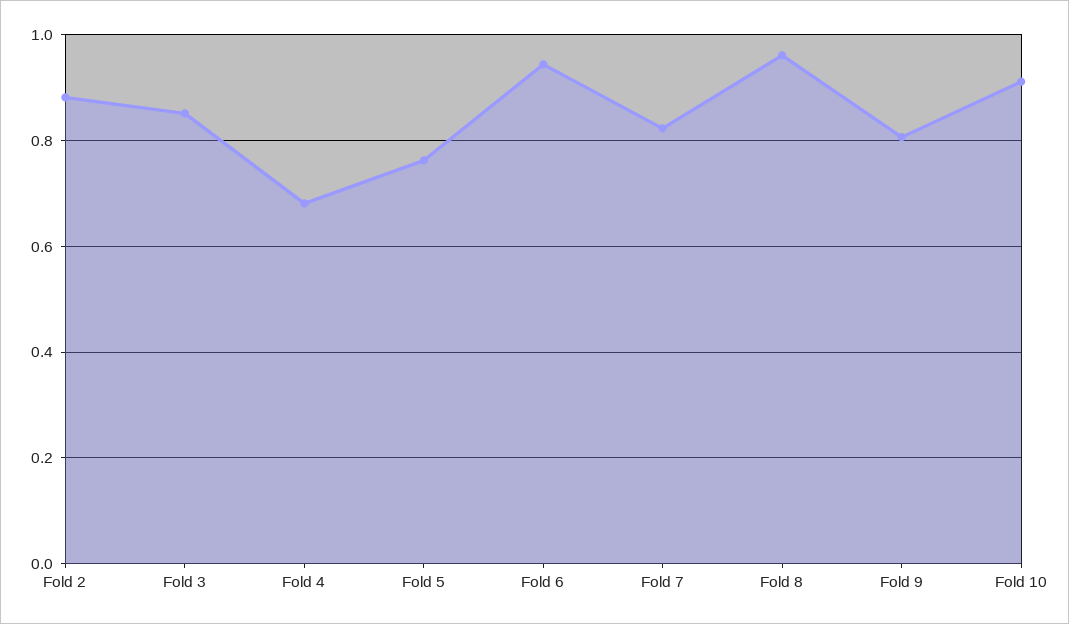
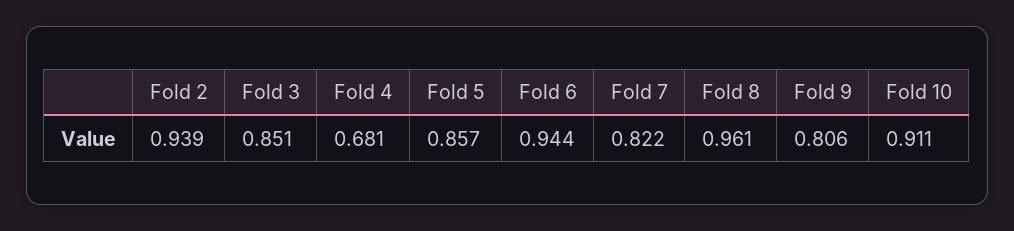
Fold 2: 0.88 -> 0.939
Fold 5: 0.76 -> 0.857

